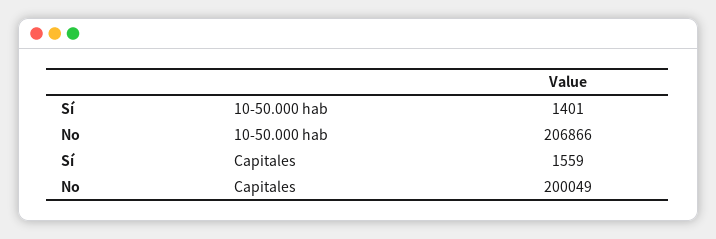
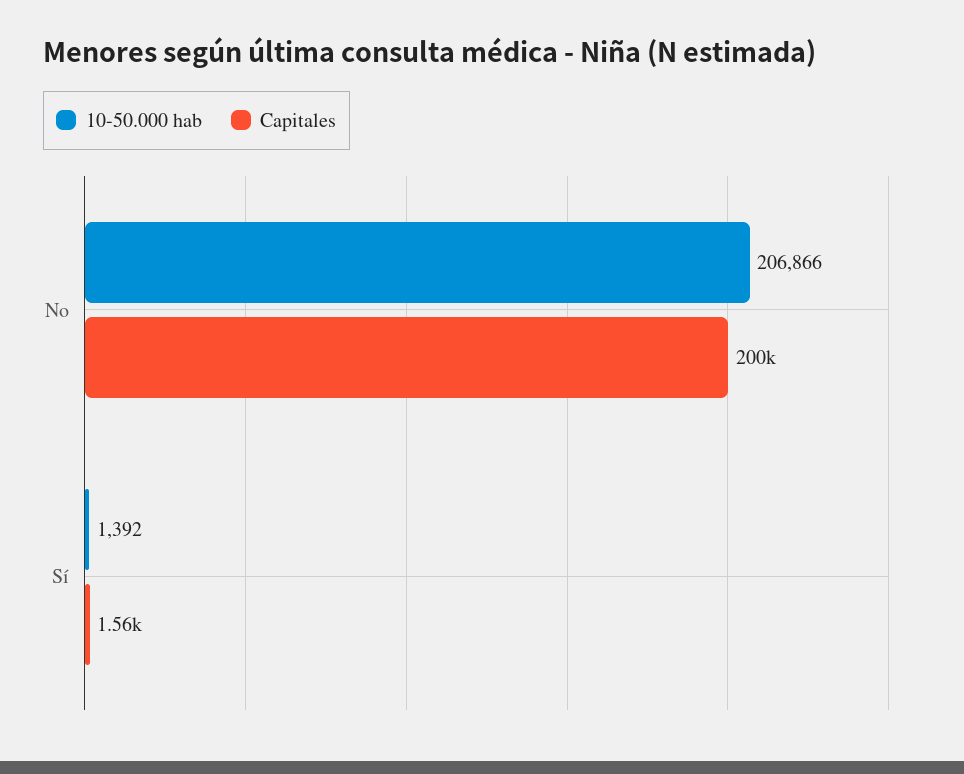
10-50.000 hab, Sí: 1401 -> 1392

